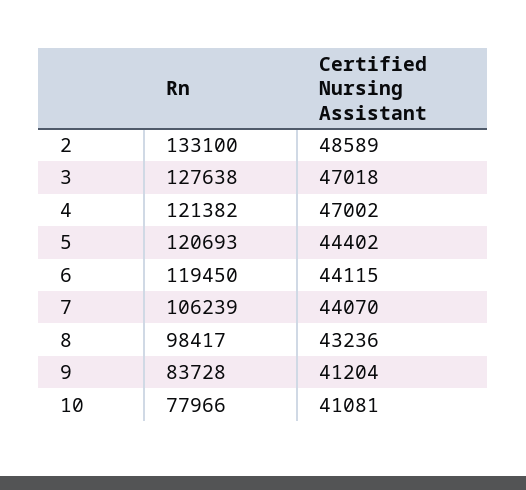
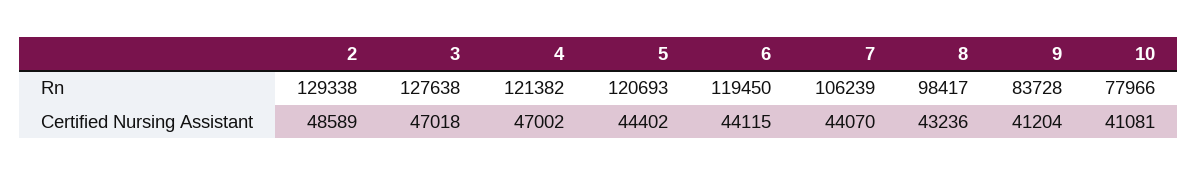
Rn, 2: 133100 -> 129338

